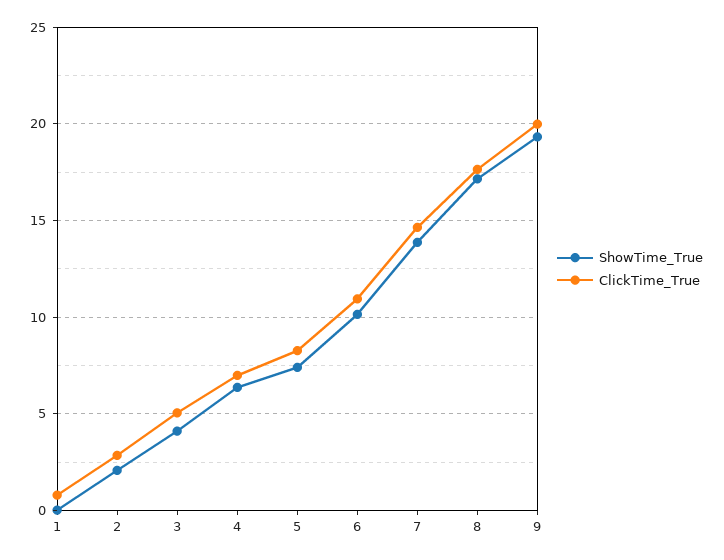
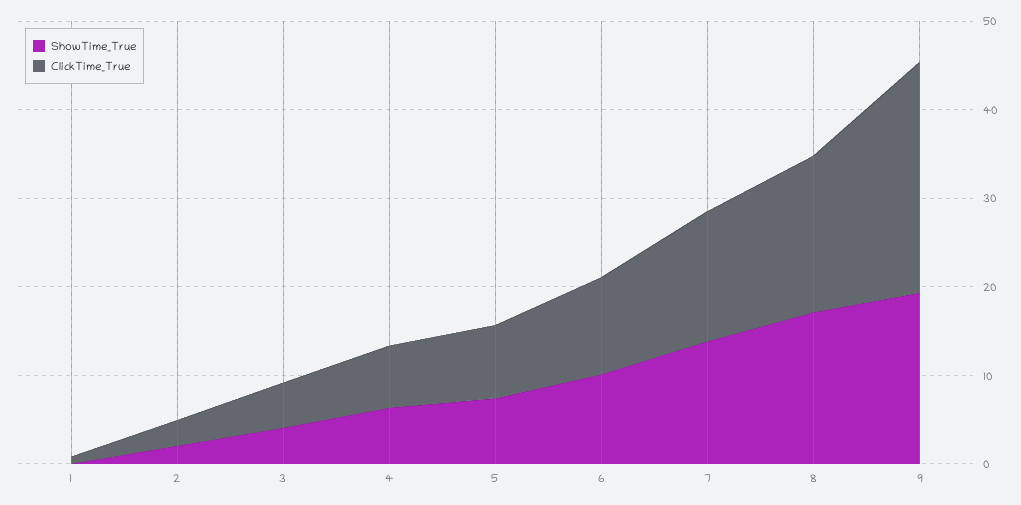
ClickTime_True, 9: 20 -> 26

